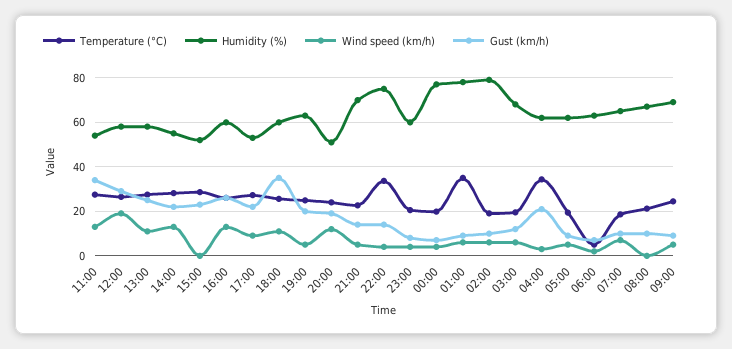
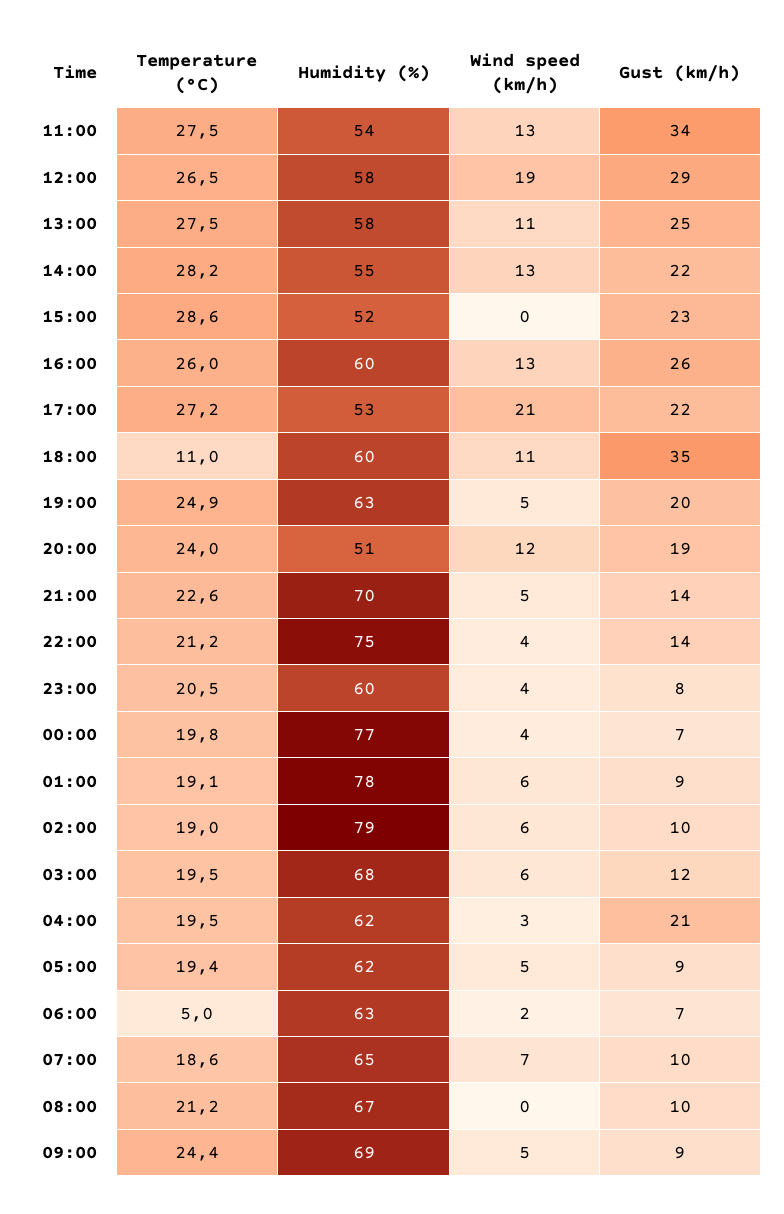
Wind speed (km/h), 17:00: 10 -> 21
Temperature (°C), 18:00: 25 -> 11
Temperature (°C), 22:00: 35 -> 21.2
Temperature (°C), 01:00: 35 -> 19.1
Temperature (°C), 04:00: 35 -> 19.5

